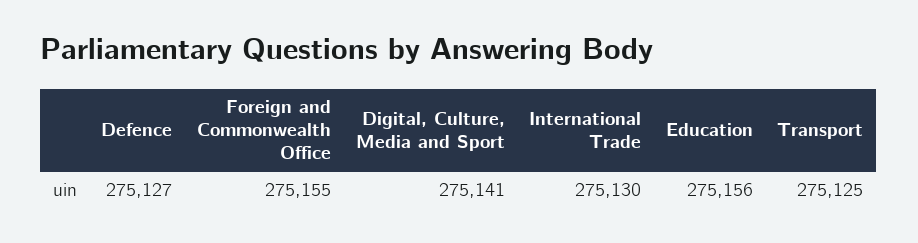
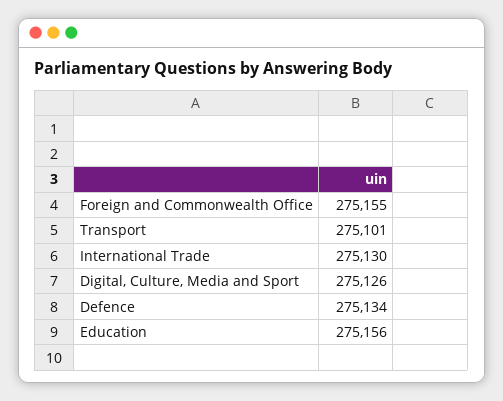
Defence: 275127 -> 275134
Digital, Culture, Media and Sport: 275141 -> 275126
Transport: 275125 -> 275101

